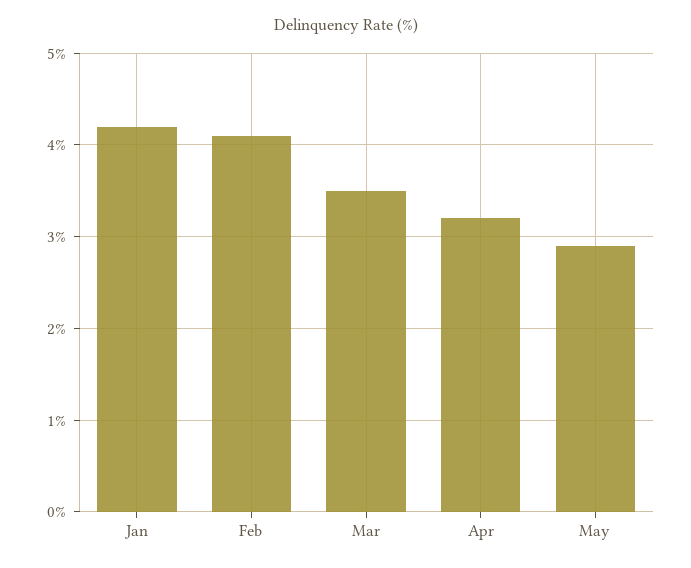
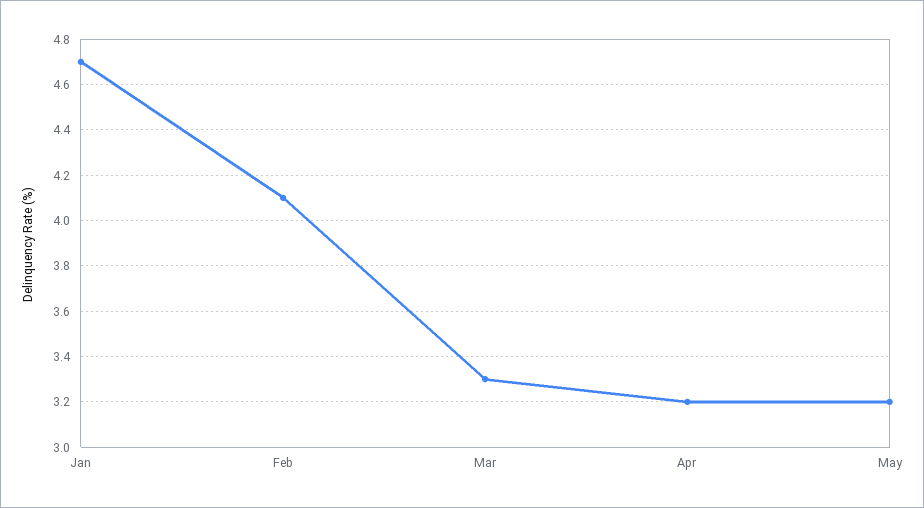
Jan: 4.2 -> 4.7
Mar: 3.5 -> 3.3
May: 2.9 -> 3.2

